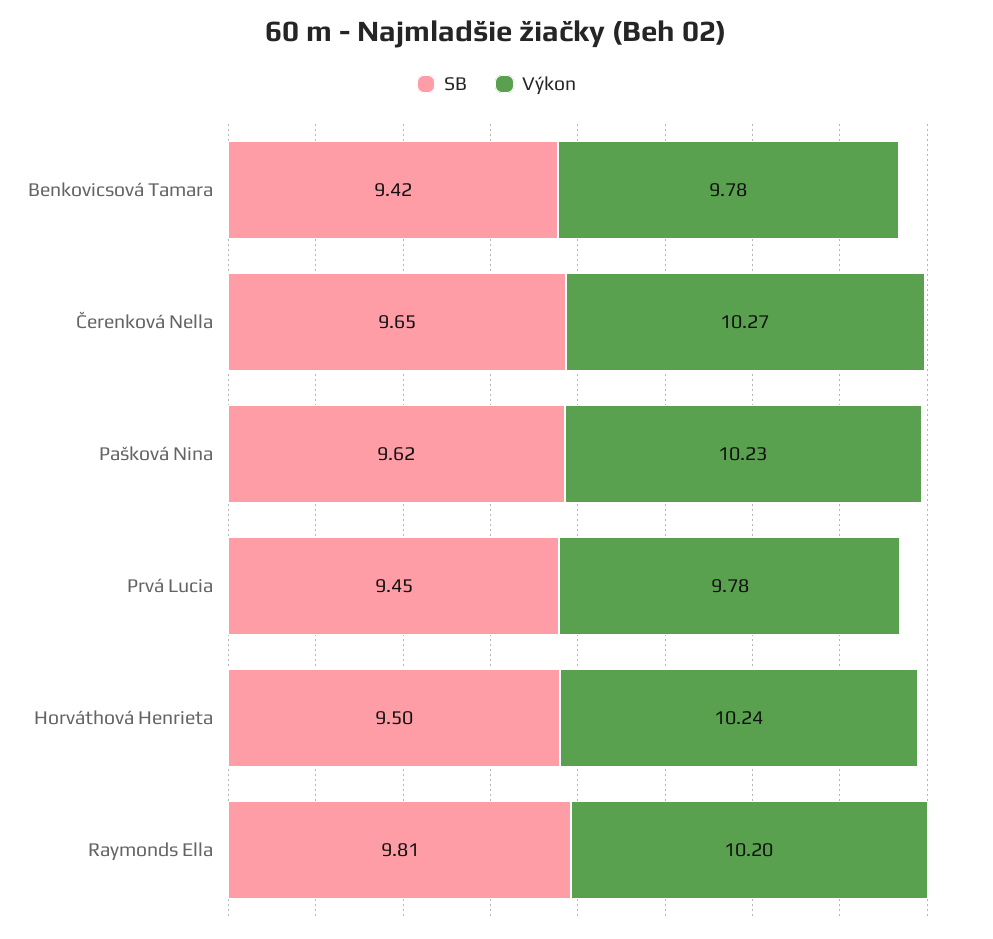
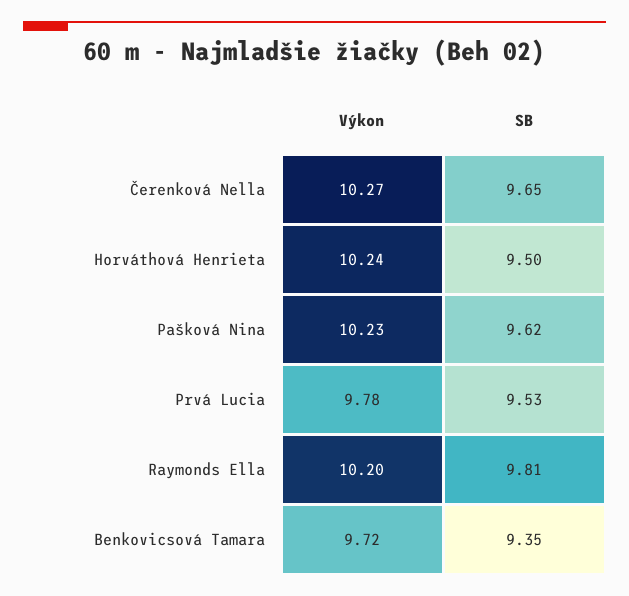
SB, Benkovicsová Tamara: 9.42 -> 9.35
Výkon, Benkovicsová Tamara: 9.78 -> 9.72
SB, Prvá Lucia: 9.45 -> 9.53

